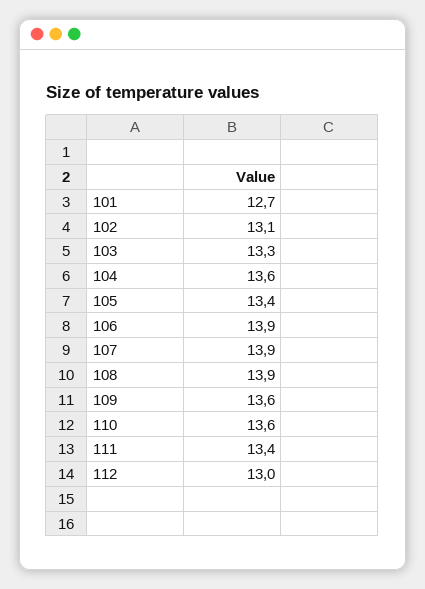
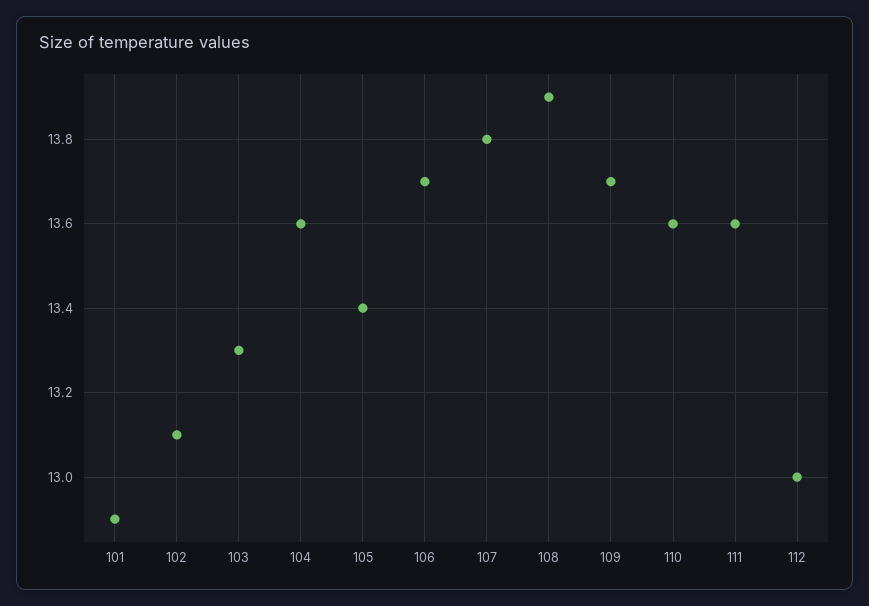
101: 12.7 -> 12.9
106: 13.9 -> 13.7
107: 13.9 -> 13.8
109: 13.6 -> 13.7
111: 13.4 -> 13.6

